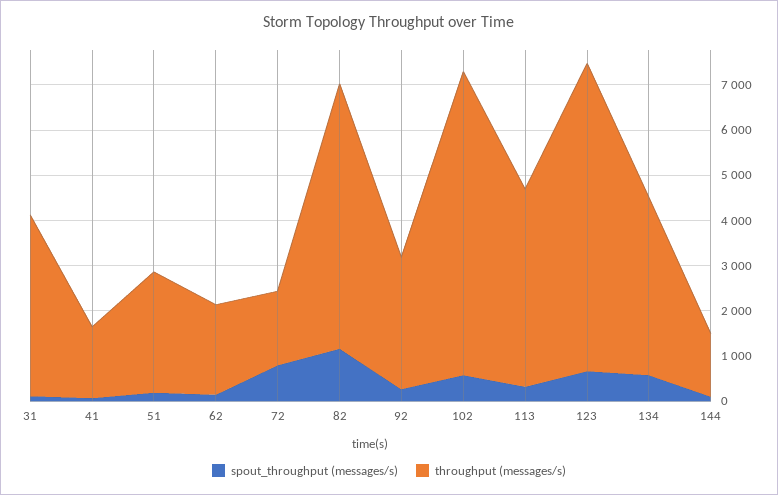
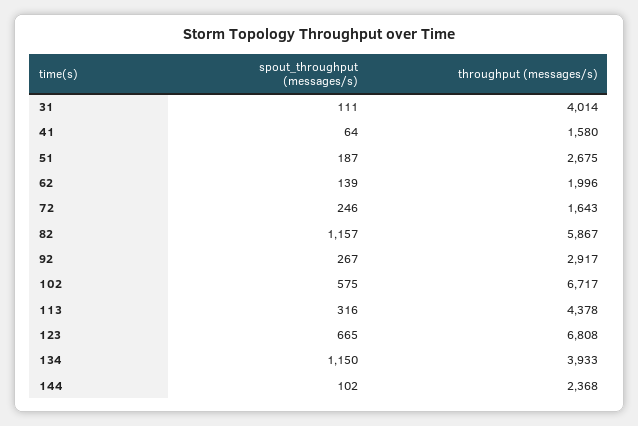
spout_throughput (messages/s), 72: 800 -> 246
spout_throughput (messages/s), 134: 600 -> 1150
throughput (messages/s), 144: 1400 -> 2368

